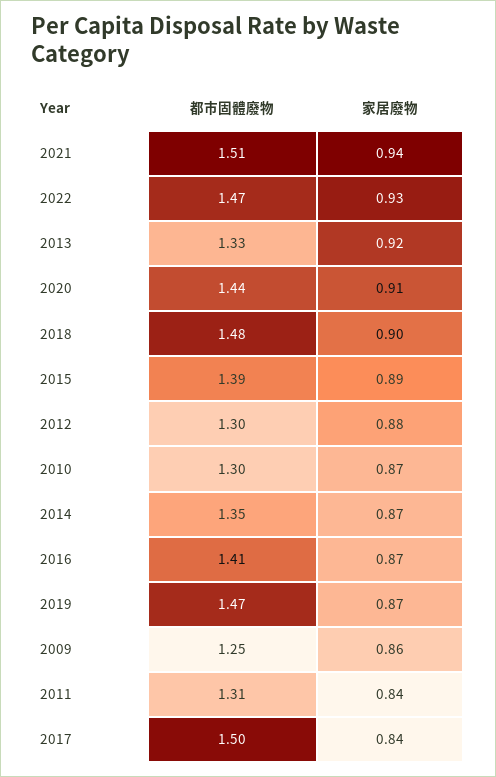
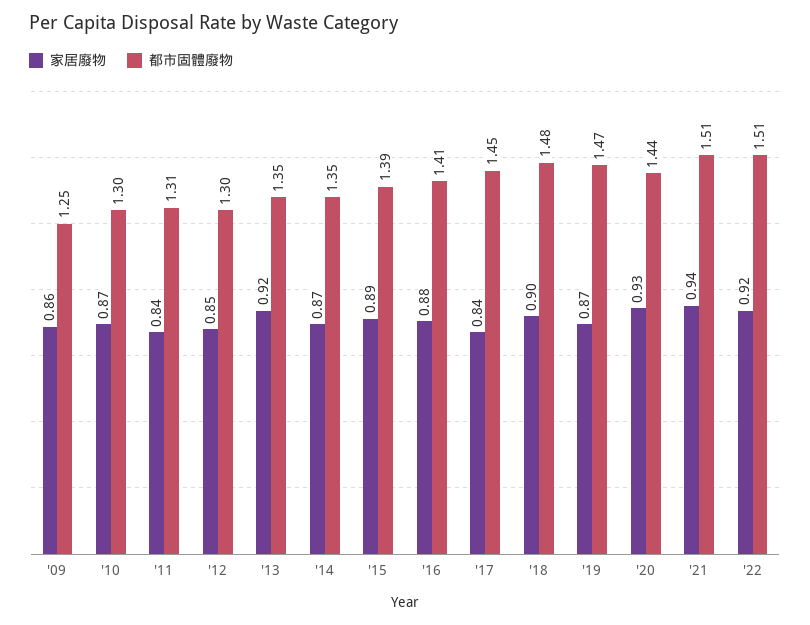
都市固體廢物, 2022: 1.47 -> 1.51
家居廢物, 2022: 0.93 -> 0.92
都市固體廢物, 2013: 1.33 -> 1.35
家居廢物, 2020: 0.91 -> 0.93
家居廢物, 2012: 0.88 -> 0.85
家居廢物, 2016: 0.87 -> 0.88
都市固體廢物, 2017: 1.5 -> 1.45

